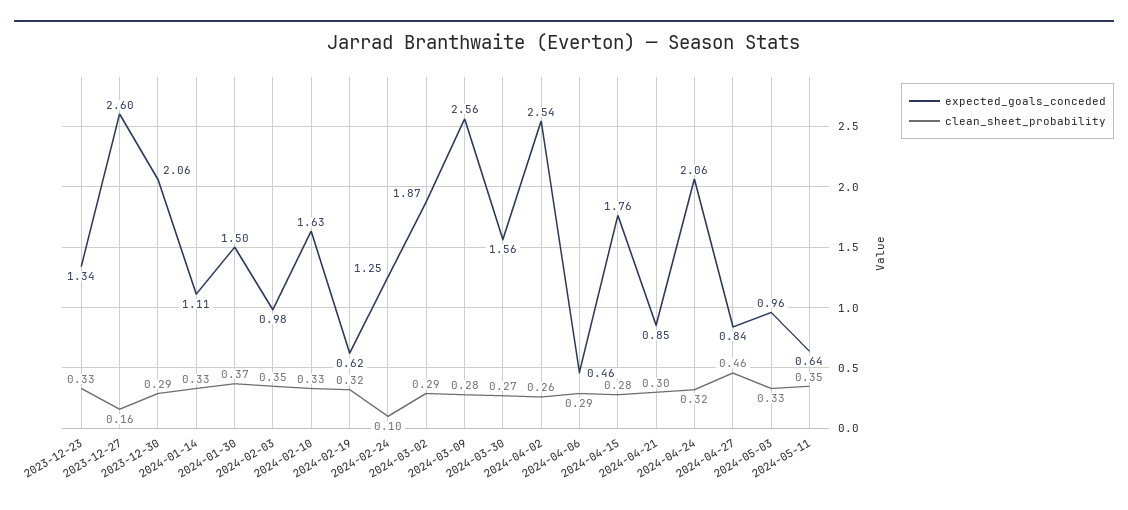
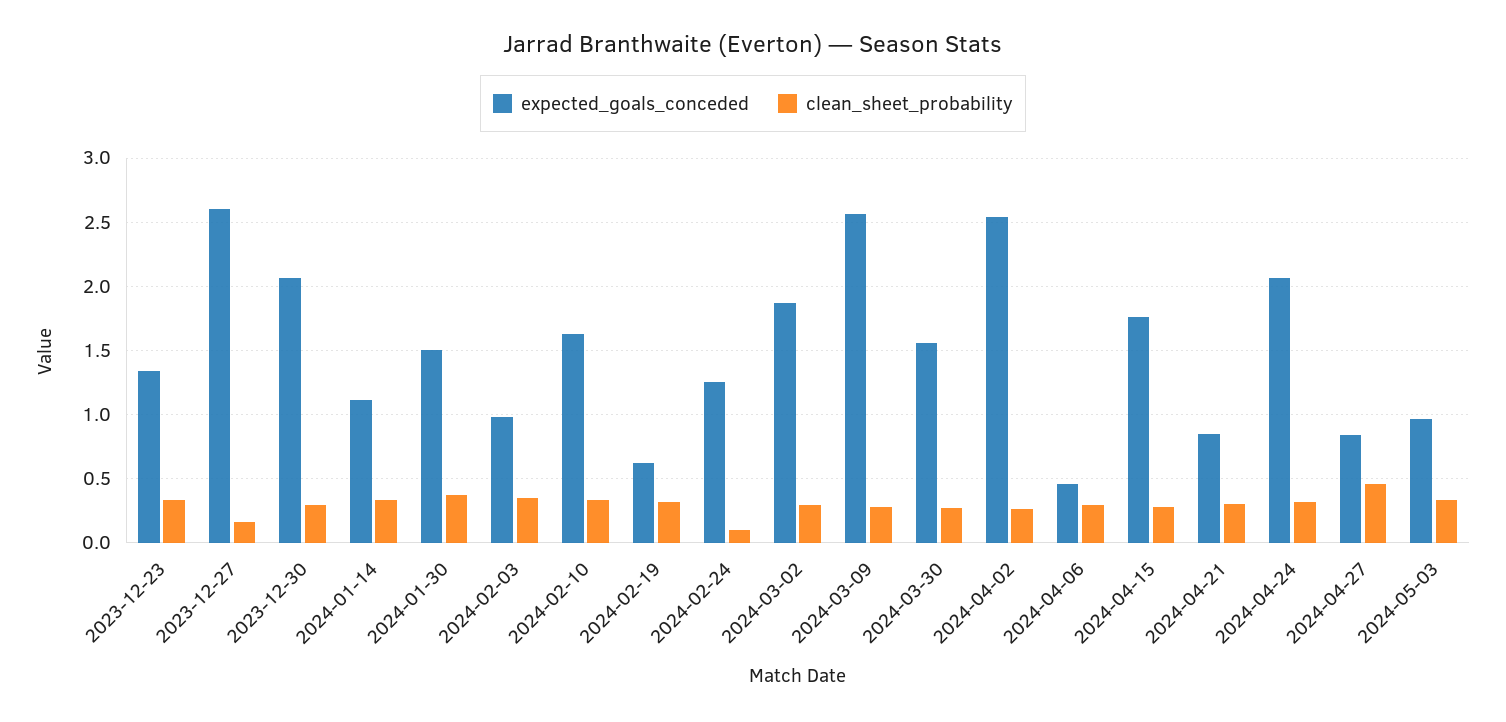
expected_goals_conceded, 2024-05-11: 0.64 -> none
clean_sheet_probability, 2024-05-11: 0.35 -> none

